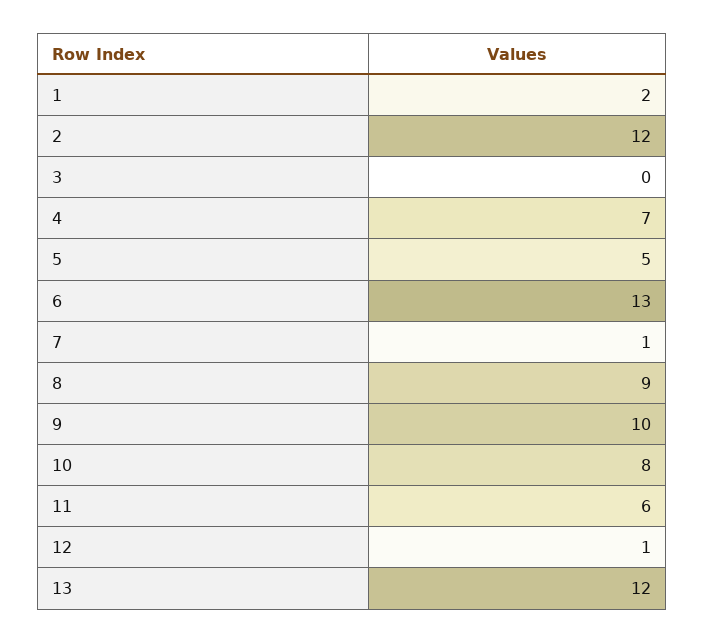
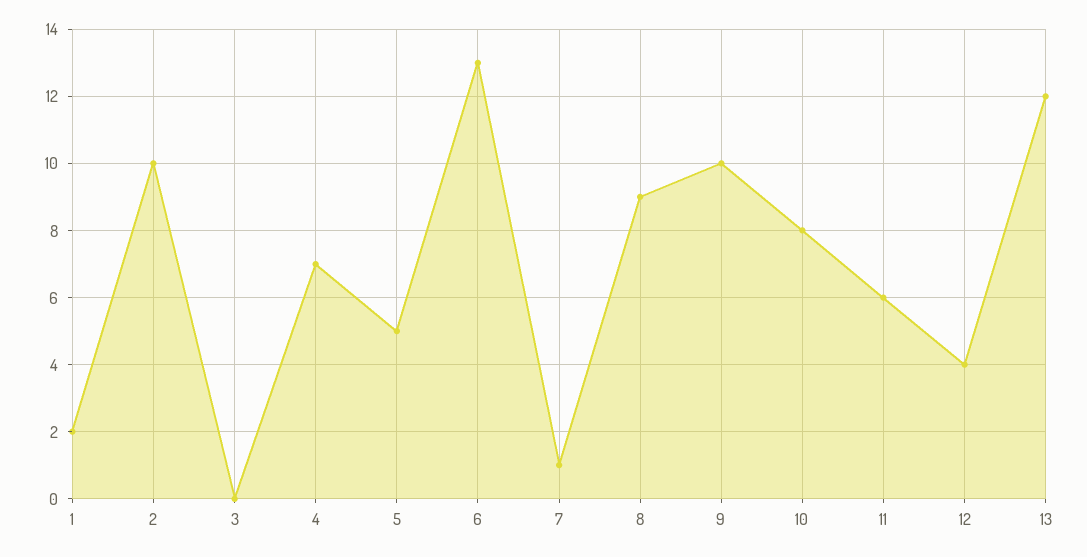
2: 12 -> 10
12: 1 -> 4

